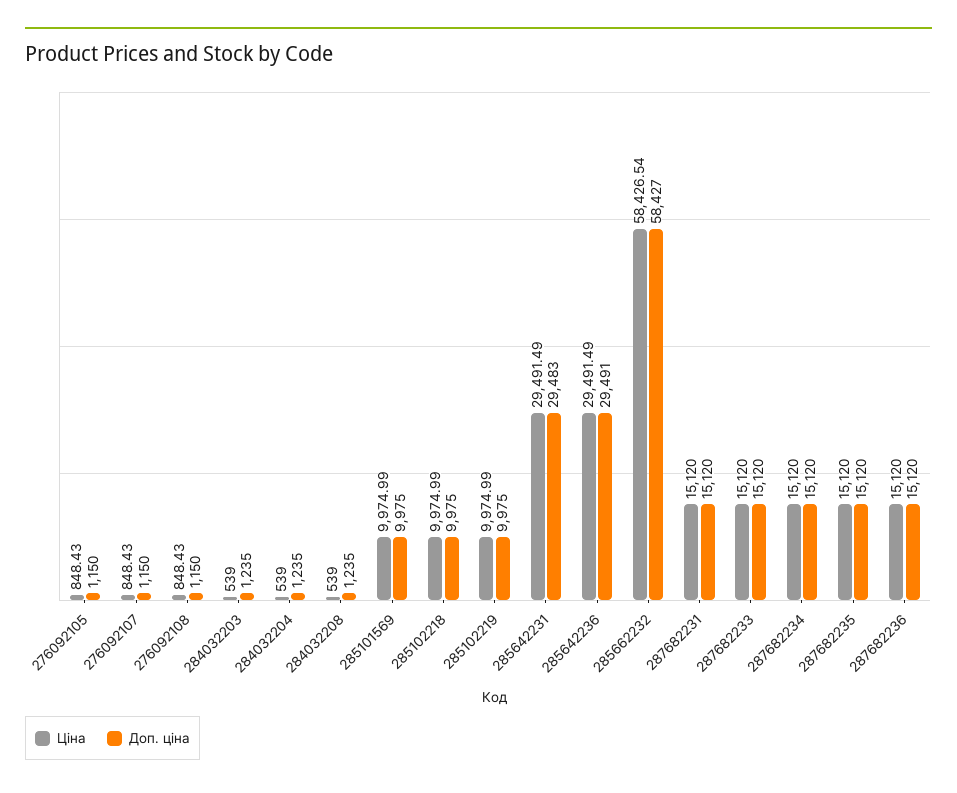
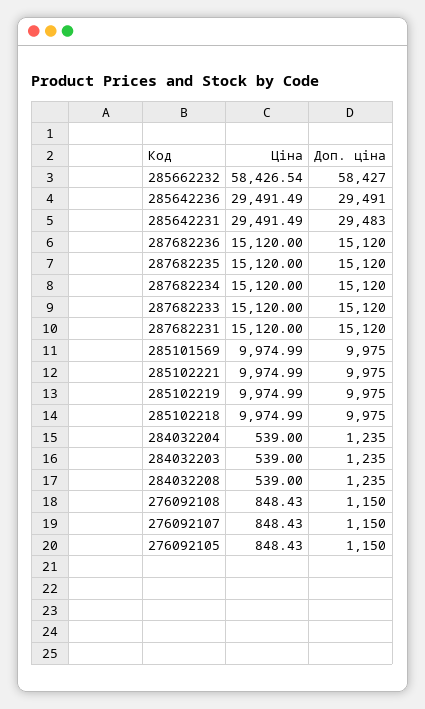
Ціна, 285102221: none -> 9974.99
Доп. ціна, 285102221: none -> 9975

